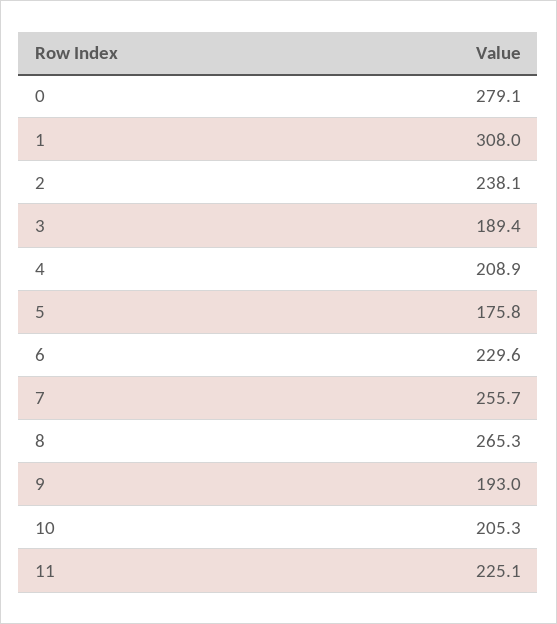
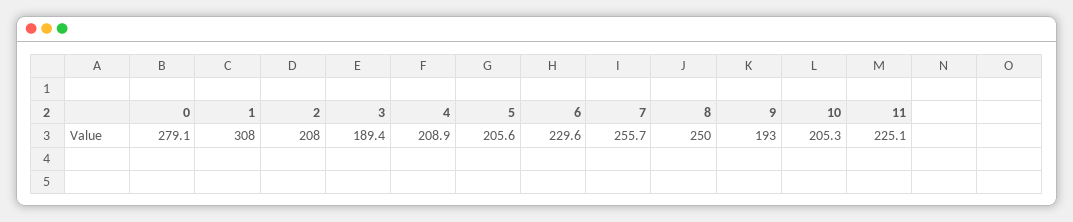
2: 238.1 -> 208
5: 175.8 -> 205.6
8: 265.3 -> 250

